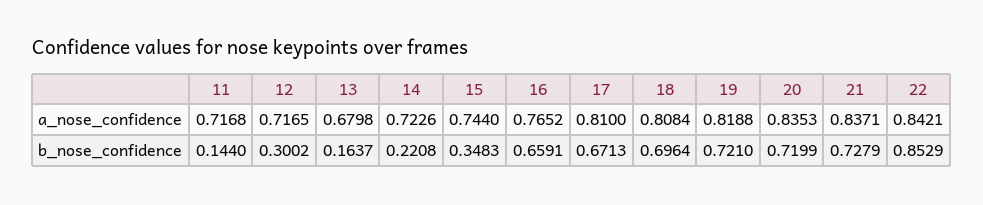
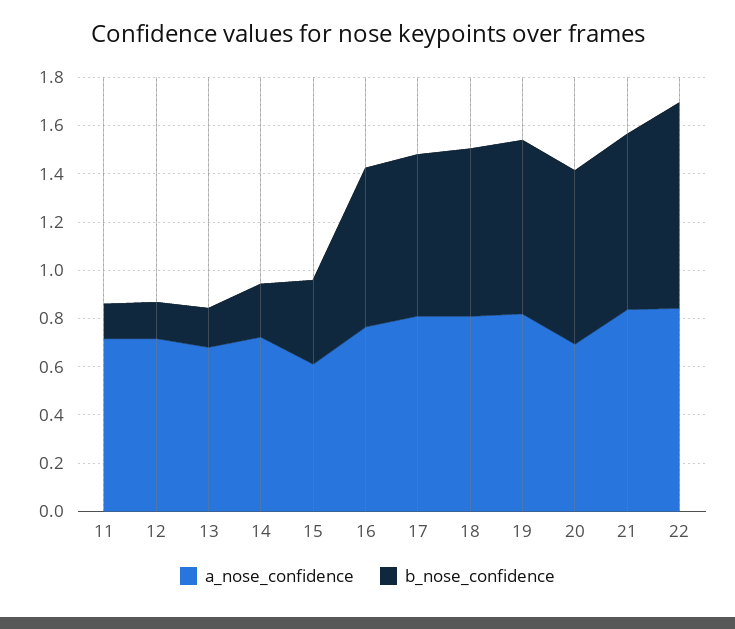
a_nose_confidence, 15: 0.744 -> 0.6
a_nose_confidence, 20: 0.8353 -> 0.7
b_nose_confidence, 12: 0.3002 -> 0.15

